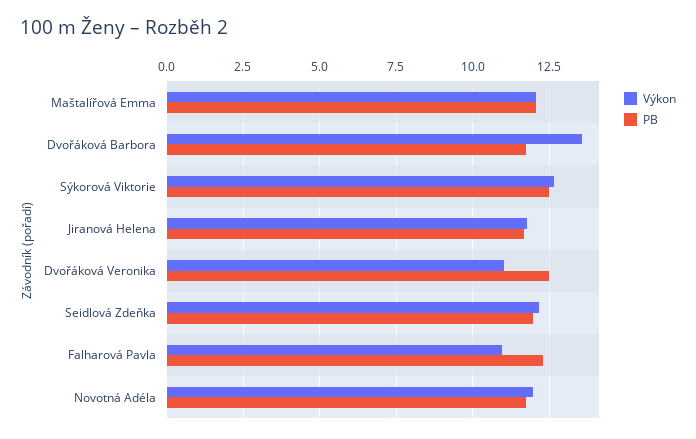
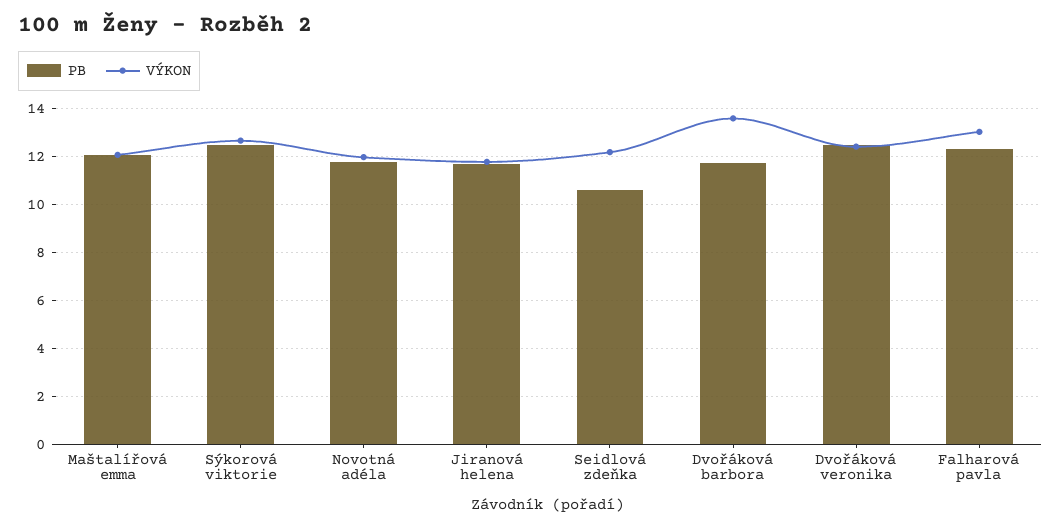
Výkon, Dvořáková Veronika: 11 -> 12.5
PB, Seidlová Zdeňka: 12 -> 10.5
Výkon, Falharová Pavla: 11 -> 13

